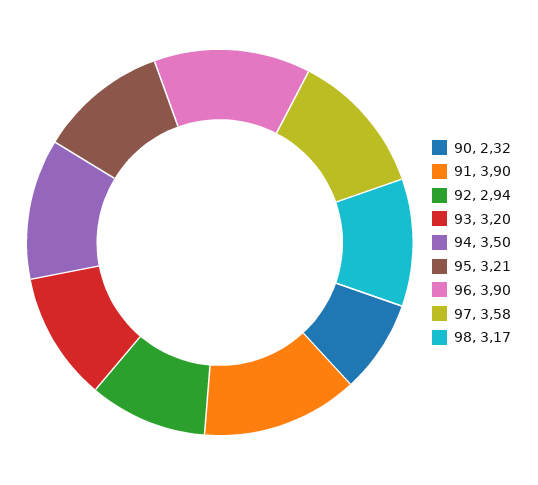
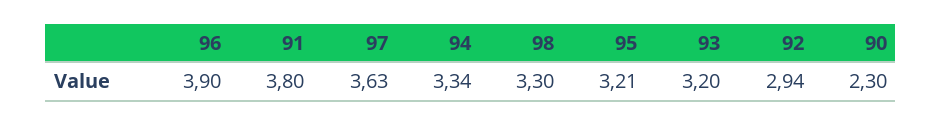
90: 2.32 -> 2.3
91: 3.9 -> 3.8
94: 3.5 -> 3.34
97: 3.58 -> 3.63
98: 3.17 -> 3.3

